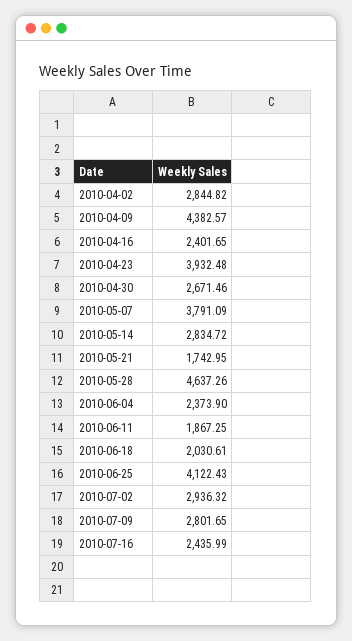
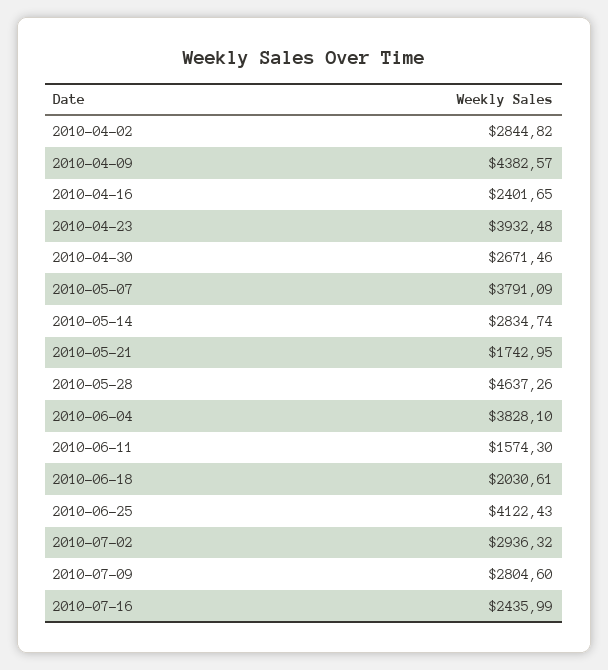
2010-05-14: 2834.72 -> 2834.74
2010-06-04: 2373.9 -> 3828.1
2010-06-11: 1867.25 -> 1574.3
2010-07-09: 2801.65 -> 2804.6

